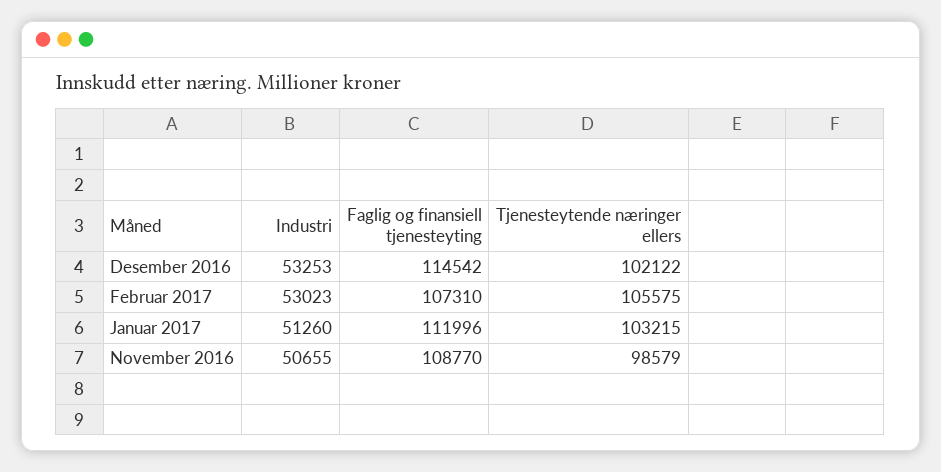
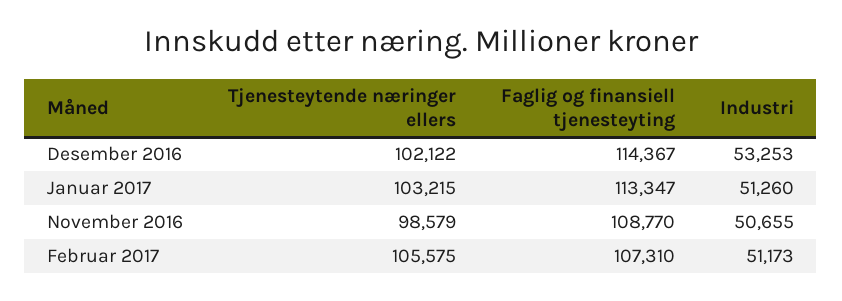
Faglig og finansiell tjenesteyting, Desember 2016: 114542 -> 114367
Industri, Februar 2017: 53023 -> 51173
Faglig og finansiell tjenesteyting, Januar 2017: 111996 -> 113347

